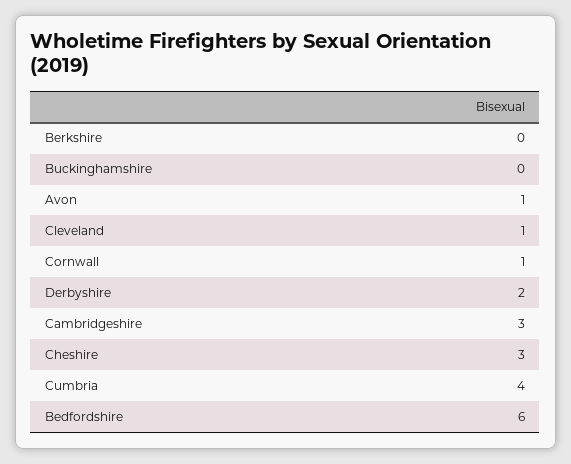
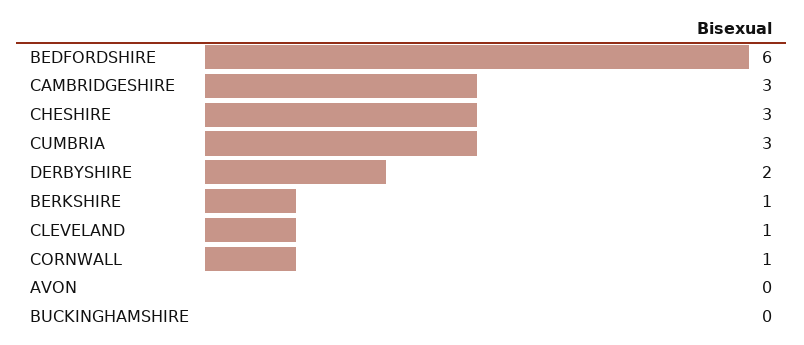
Berkshire: 0 -> 1
Avon: 1 -> 0
Cumbria: 4 -> 3

